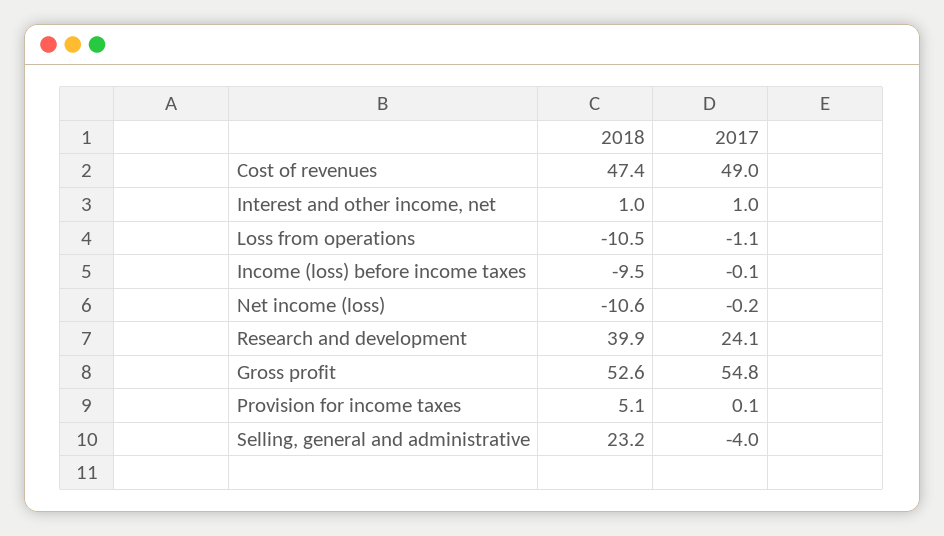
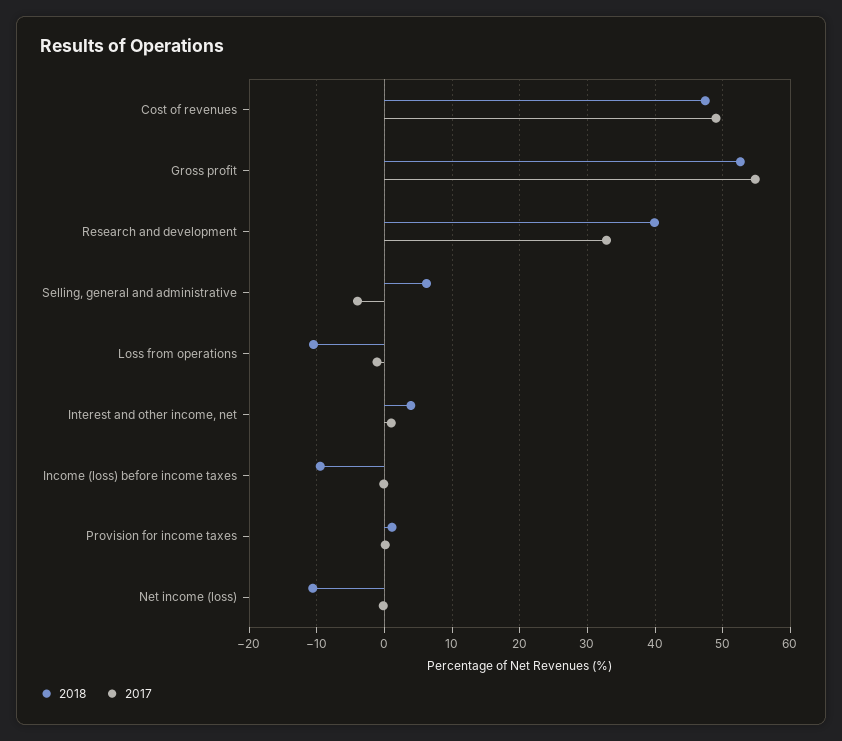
2018, Interest and other income, net: 1 -> 4
2017, Research and development: 24.1 -> 33
2018, Provision for income taxes: 5.1 -> 1
2018, Selling, general and administrative: 23.2 -> 6

